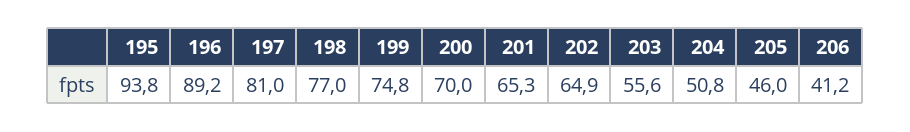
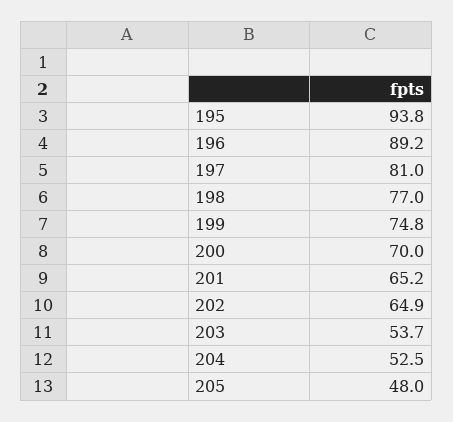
201: 65.3 -> 65.2
203: 55.6 -> 53.7
204: 50.8 -> 52.5
205: 46 -> 48
206: 41.2 -> none

